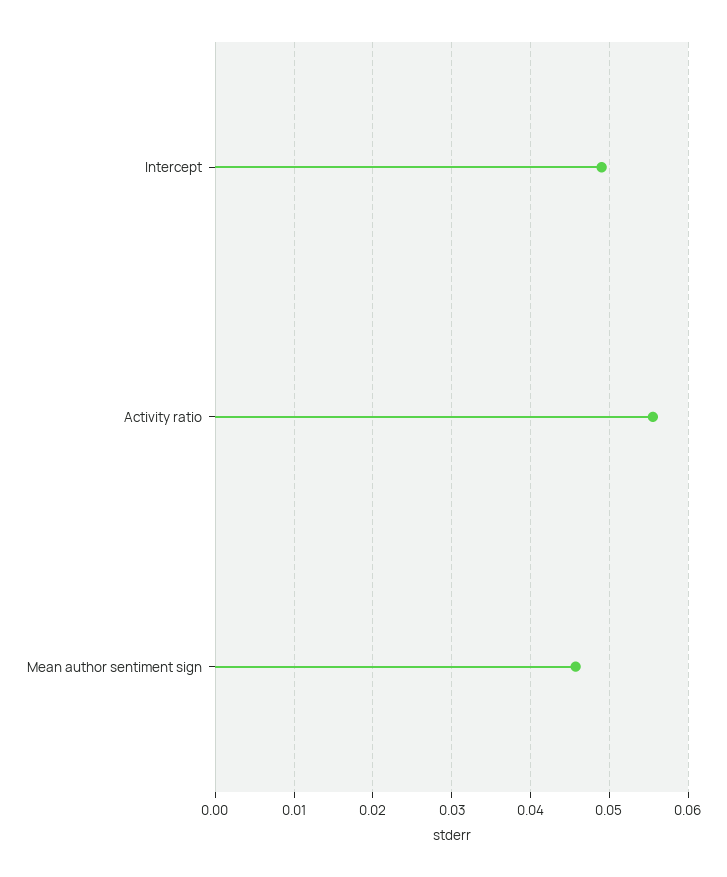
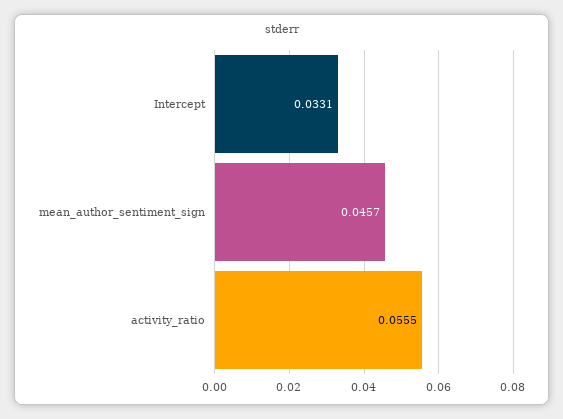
Intercept: 0.049 -> 0.0331

